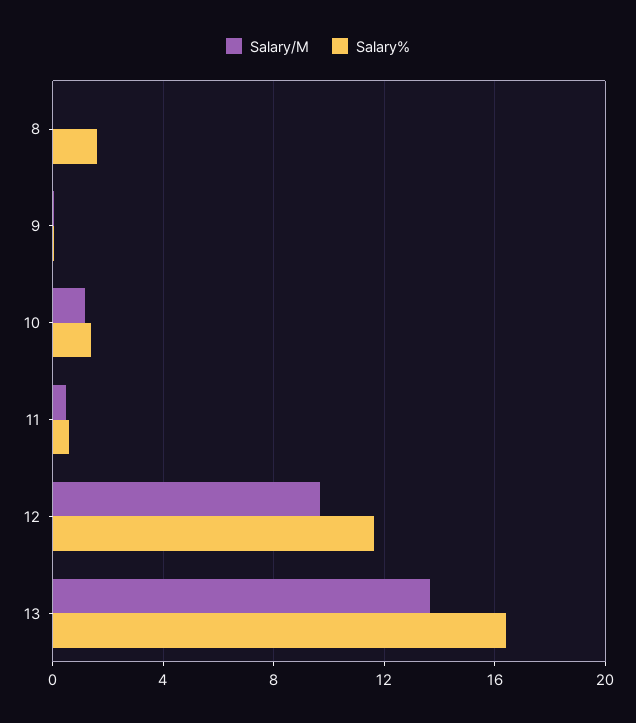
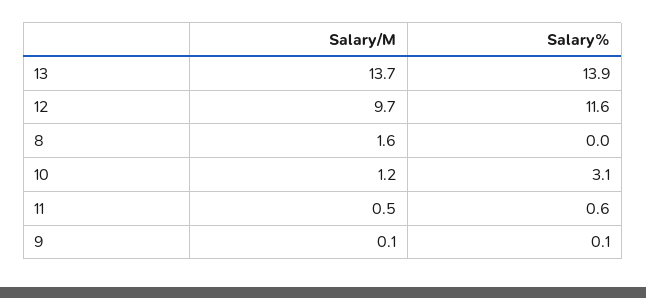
Salary/M, 8: 0 -> 1.6
Salary%, 8: 1.5 -> 0
Salary%, 10: 1.5 -> 3.1
Salary%, 13: 16.5 -> 13.9

